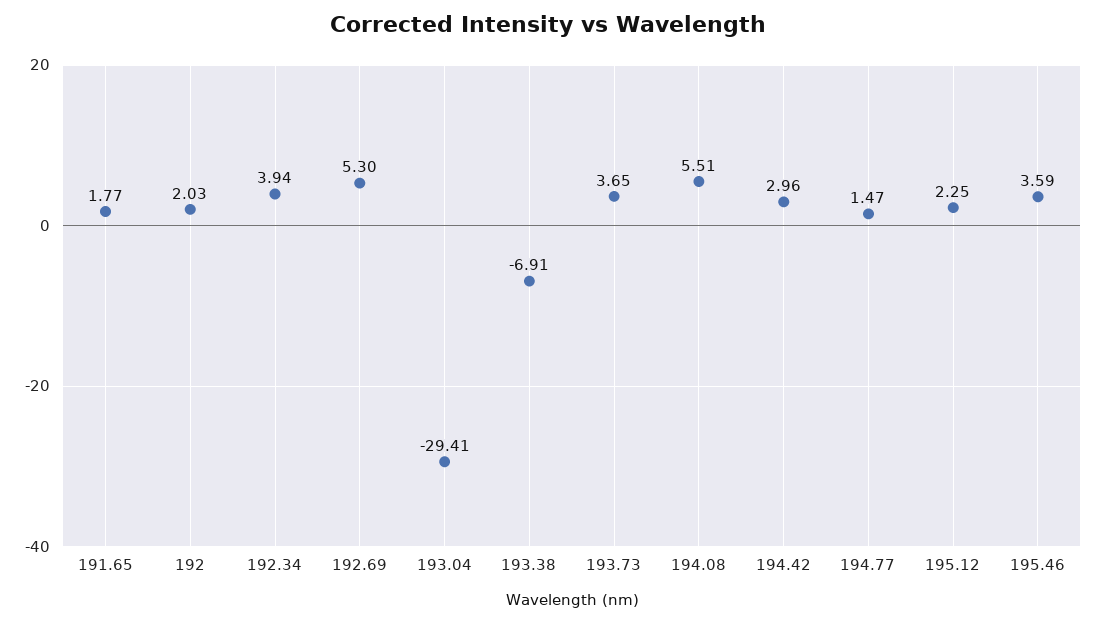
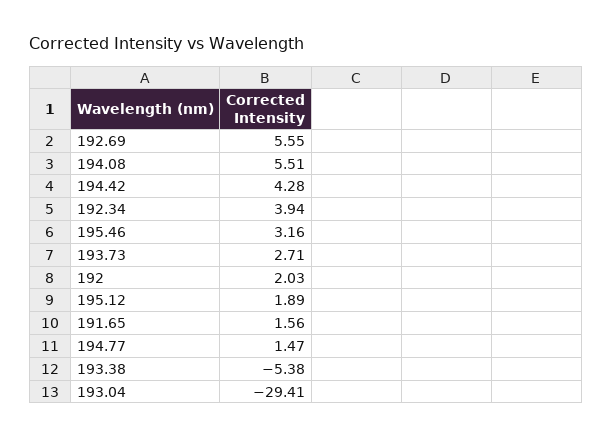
191.65: 1.77 -> 1.56
192.69: 5.3 -> 5.55
193.38: -6.91 -> -5.38
193.73: 3.65 -> 2.71
194.42: 2.96 -> 4.28
195.12: 2.25 -> 1.89
195.46: 3.59 -> 3.16

